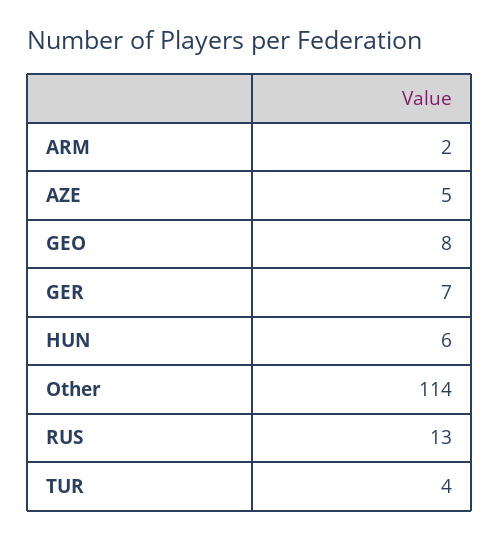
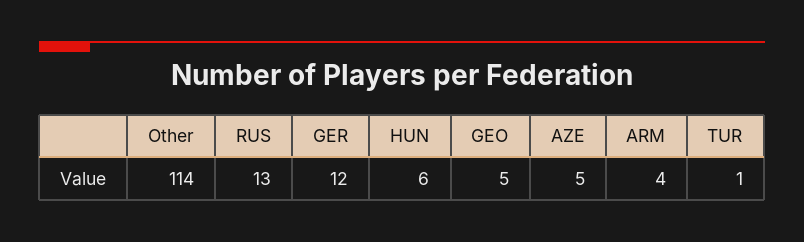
ARM: 2 -> 4
GEO: 8 -> 5
GER: 7 -> 12
TUR: 4 -> 1

